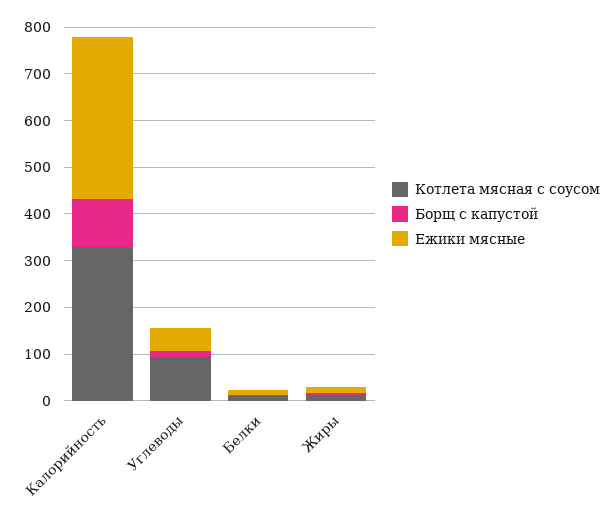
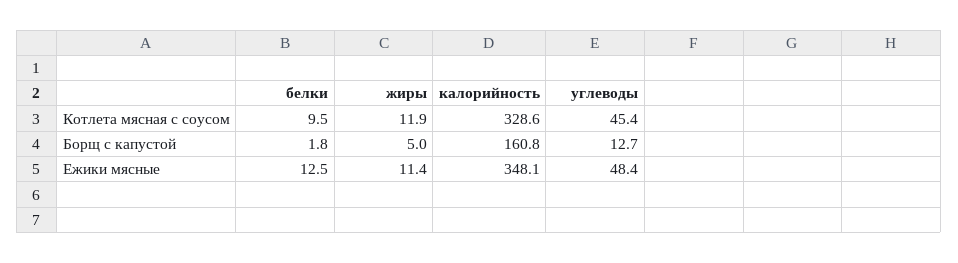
Борщ с капустой, Калорийность: 100 -> 160.8
Котлета мясная с соусом, Углеводы: 100 -> 45.4

